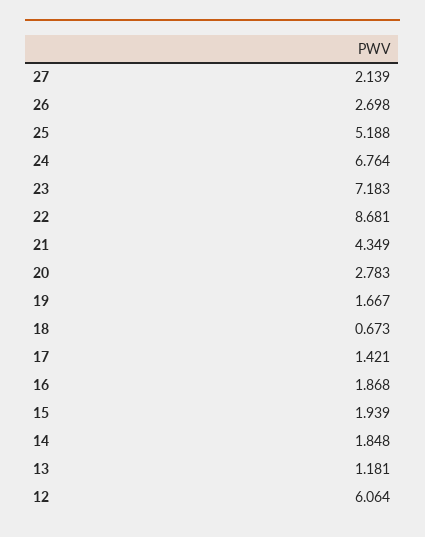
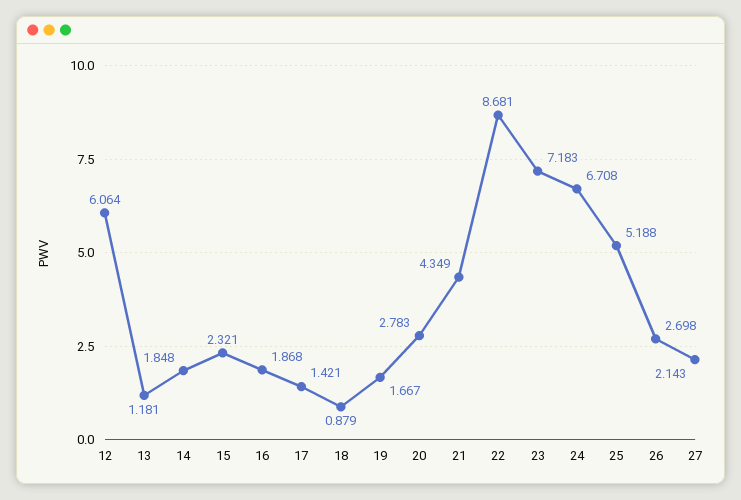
27: 2.139 -> 2.143
24: 6.764 -> 6.708
18: 0.673 -> 0.879
15: 1.939 -> 2.321

